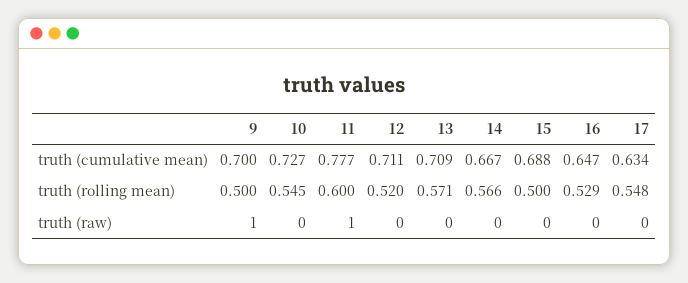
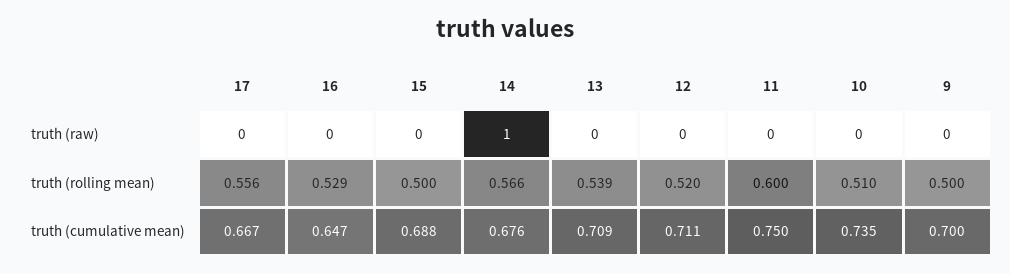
10, truth (cumulative mean): 0.727 -> 0.735
11, truth (cumulative mean): 0.777 -> 0.75
14, truth (cumulative mean): 0.667 -> 0.676
17, truth (cumulative mean): 0.634 -> 0.667
10, truth (rolling mean): 0.545 -> 0.51
13, truth (rolling mean): 0.571 -> 0.539
17, truth (rolling mean): 0.548 -> 0.556
9, truth (raw): 1 -> 0
11, truth (raw): 1 -> 0
14, truth (raw): 0 -> 1

